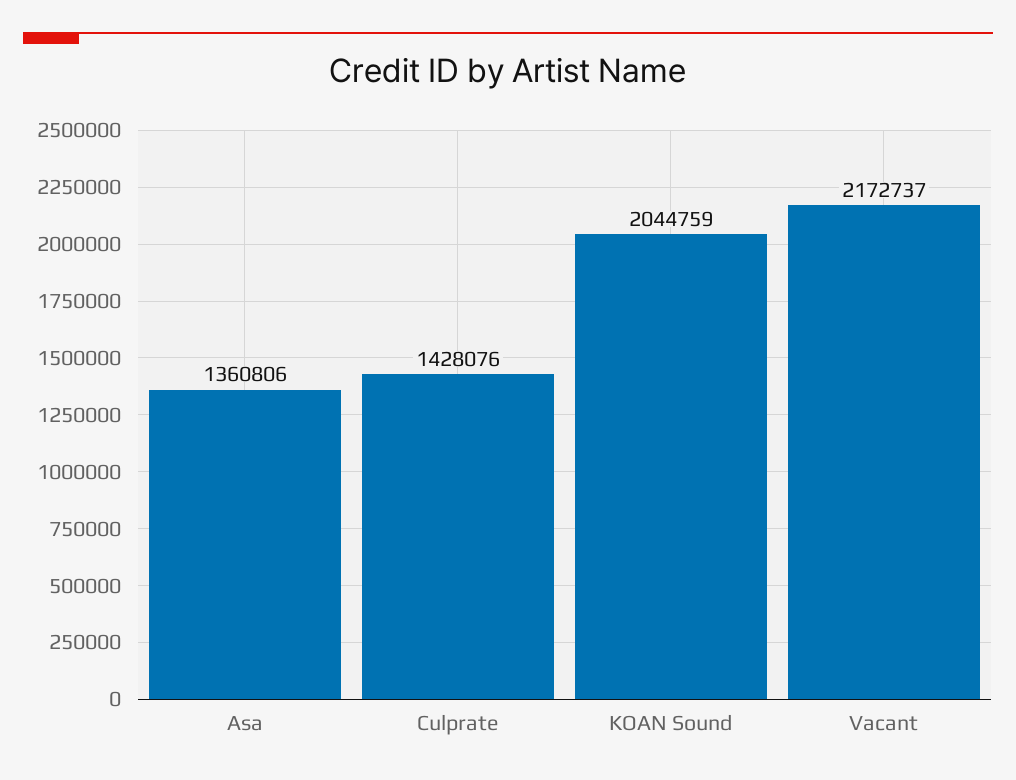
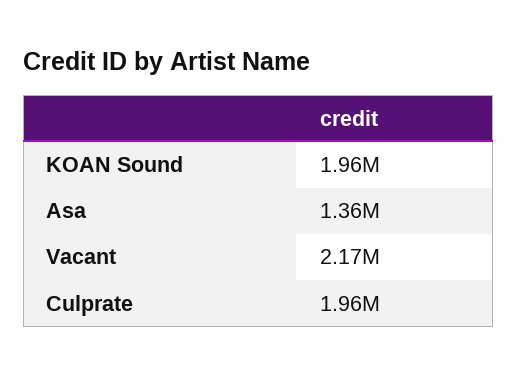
Culprate: 1428076 -> 1960000
KOAN Sound: 2044759 -> 1960000

